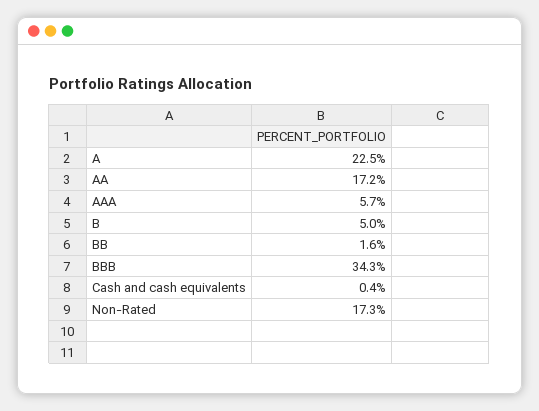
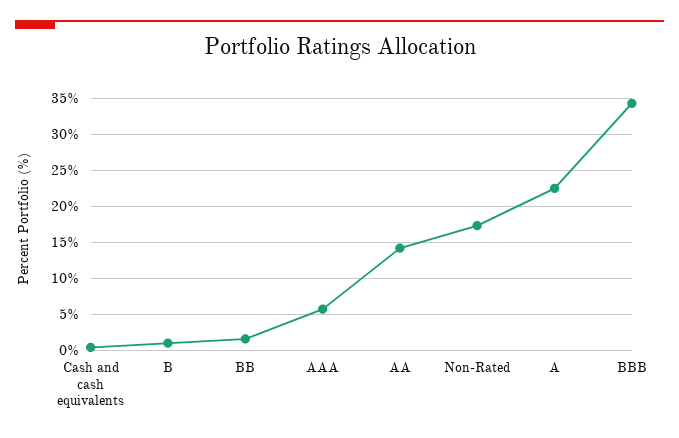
AA: 17.2 -> 14
B: 5 -> 1

